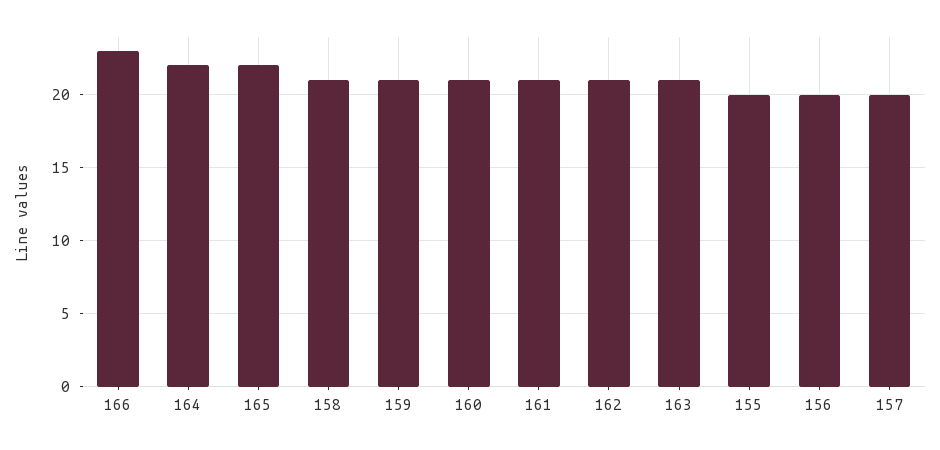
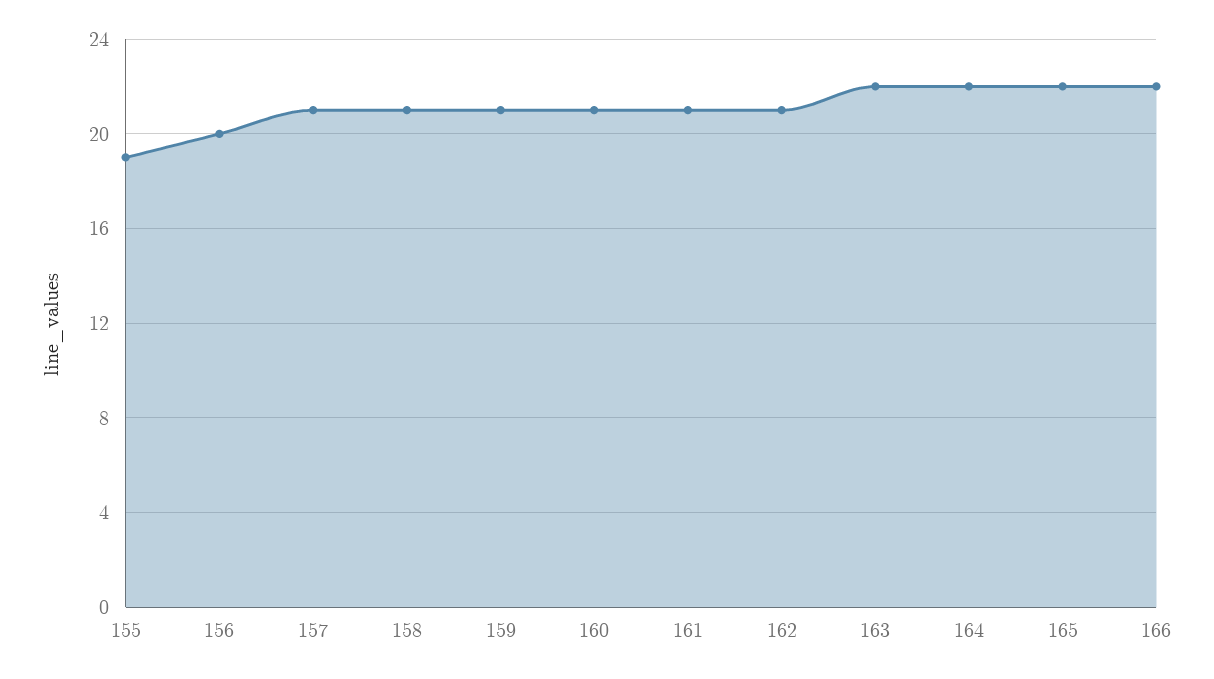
166: 23 -> 22
163: 21 -> 22
155: 20 -> 19
157: 20 -> 21

